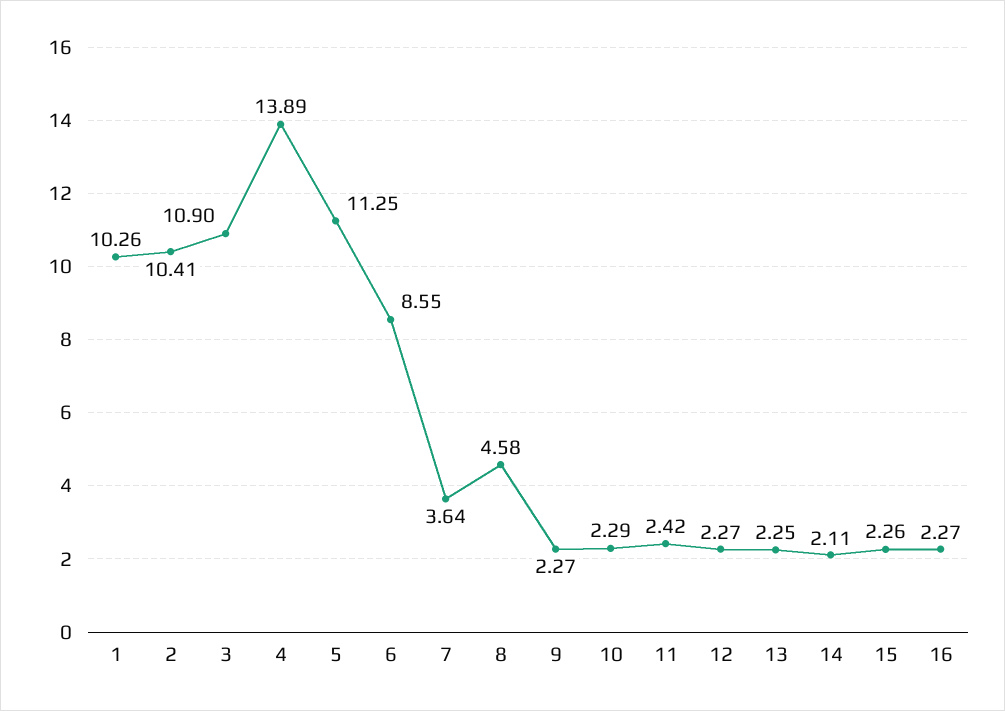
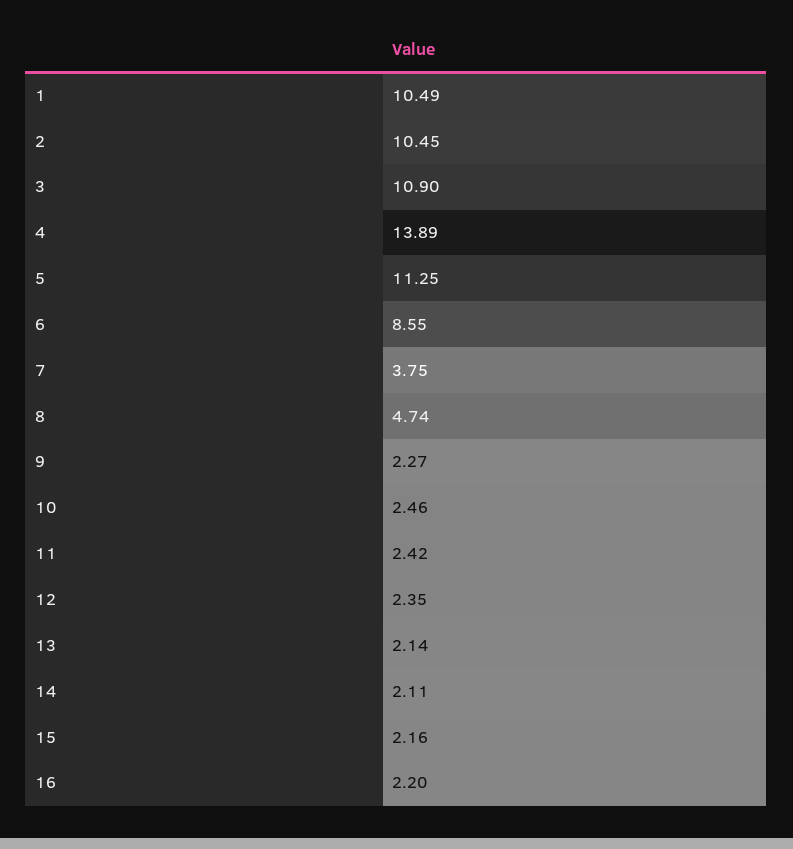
1: 10.26 -> 10.49
2: 10.41 -> 10.45
7: 3.64 -> 3.75
8: 4.58 -> 4.74
10: 2.29 -> 2.46
12: 2.27 -> 2.35
13: 2.25 -> 2.14
15: 2.26 -> 2.16
16: 2.27 -> 2.2

